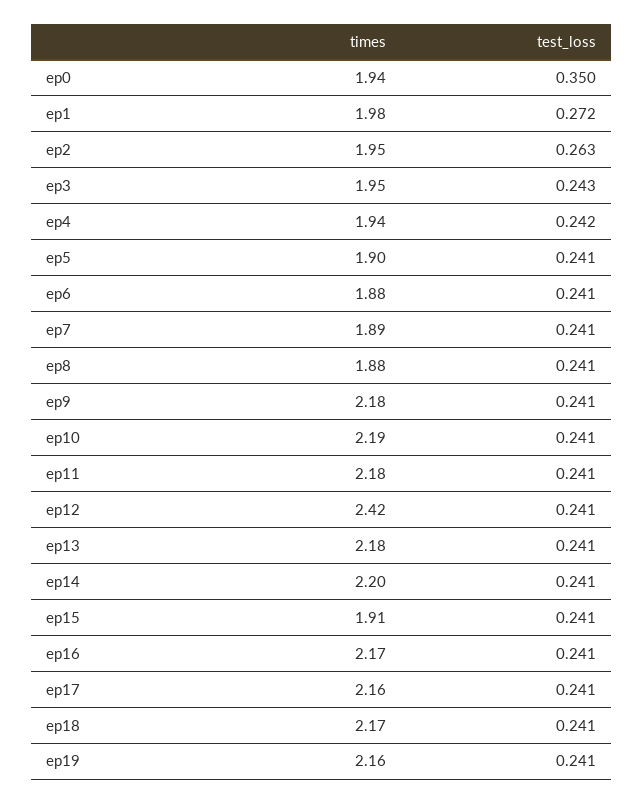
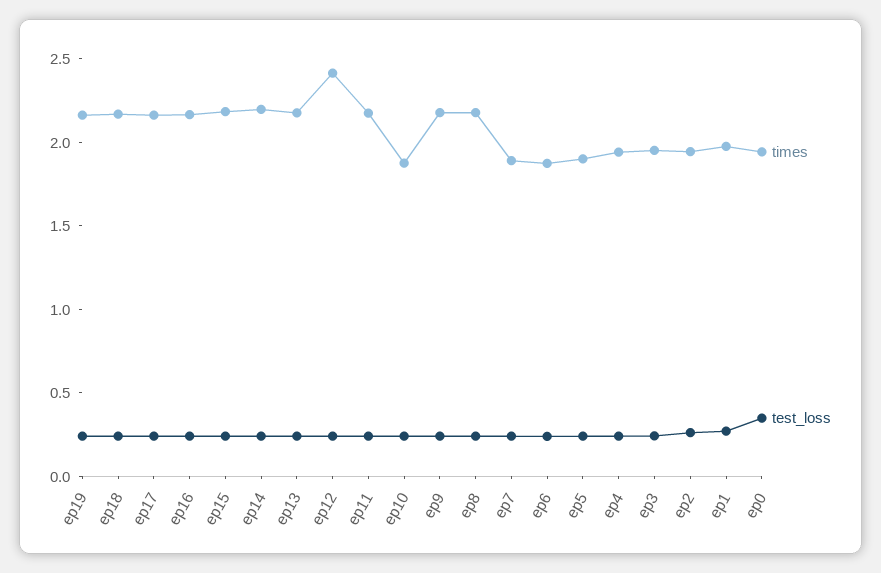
times, ep8: 1.88 -> 2.2
times, ep10: 2.19 -> 1.9
times, ep15: 1.91 -> 2.2

